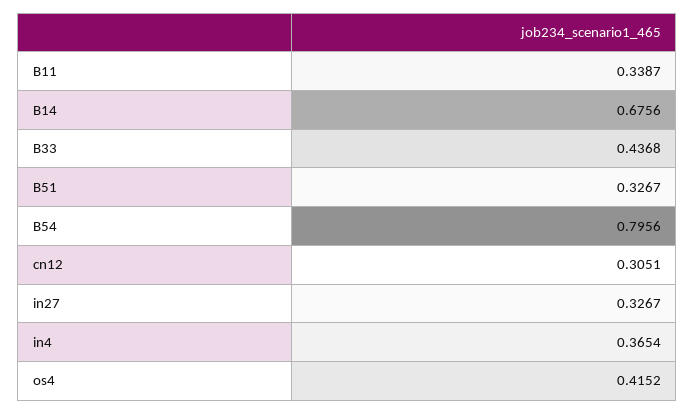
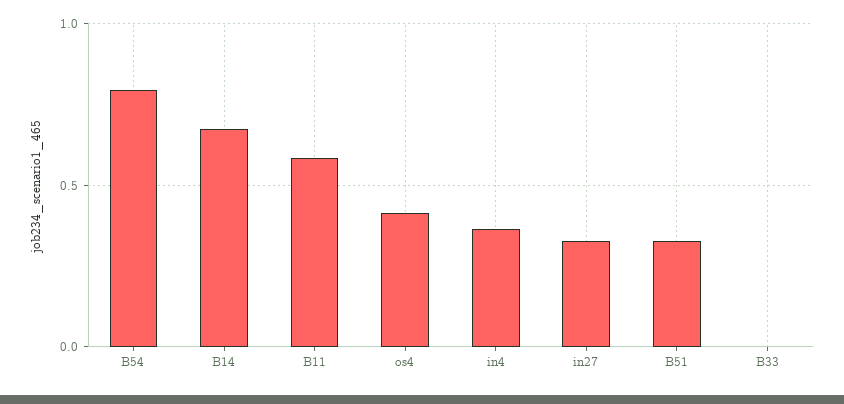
B11: 0.3387 -> 0.6
B33: 0.4368 -> 0
cn12: 0.3051 -> none

